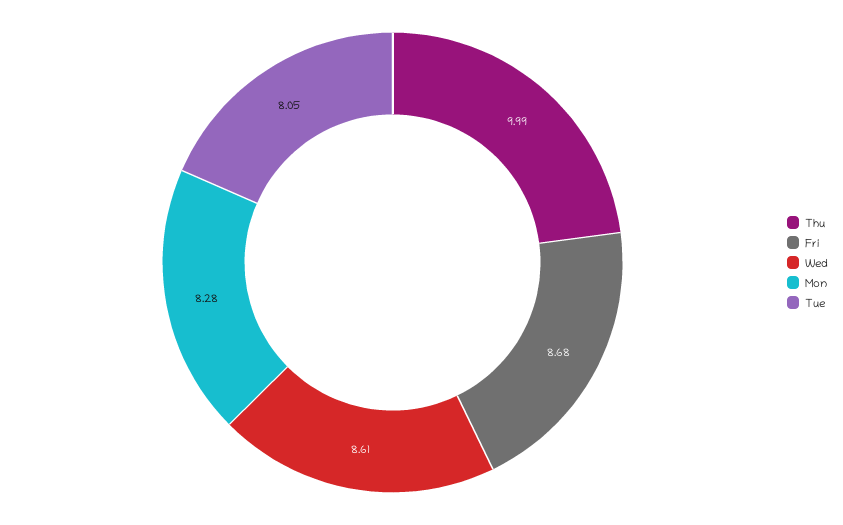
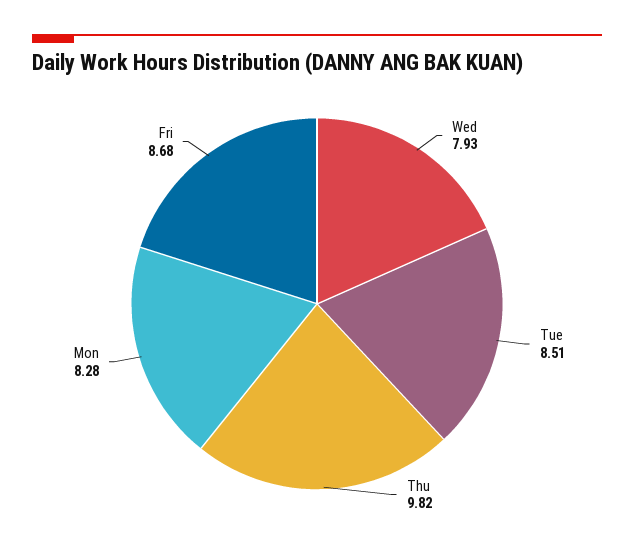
Thu: 9.99 -> 9.82
Wed: 8.61 -> 7.93
Tue: 8.05 -> 8.51

